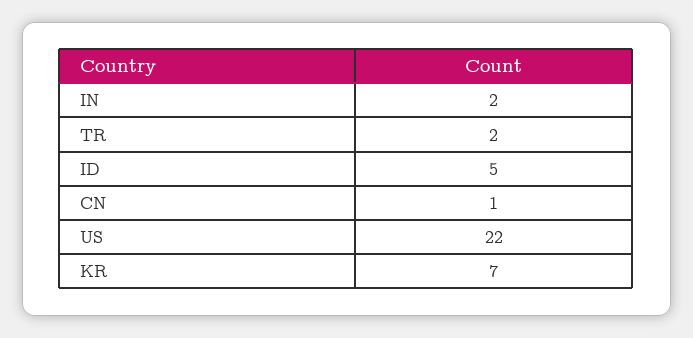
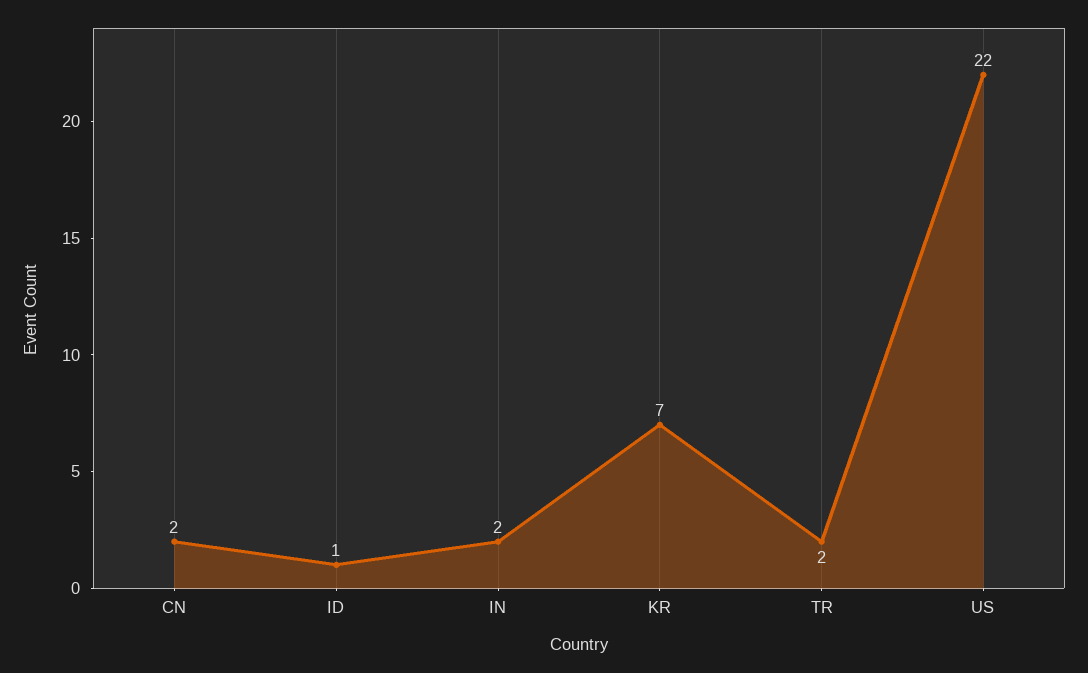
ID: 5 -> 1
CN: 1 -> 2

